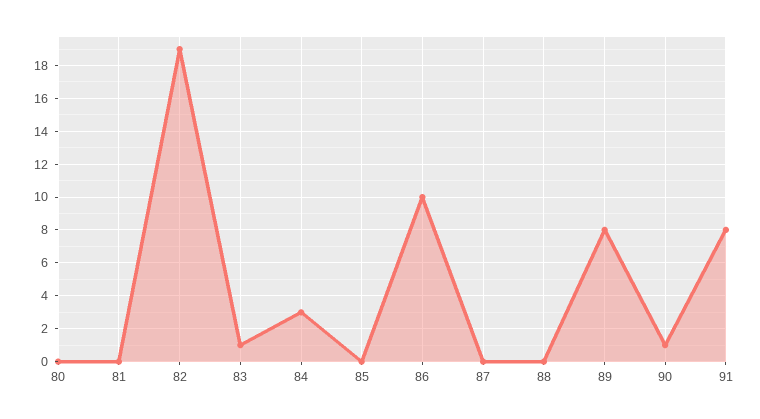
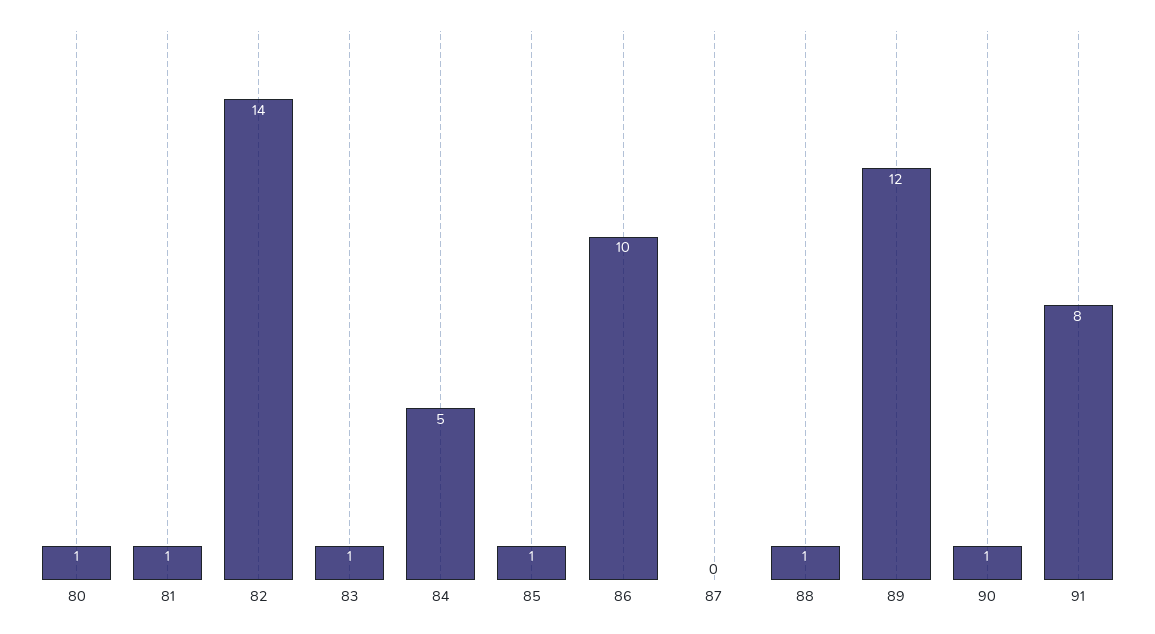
80: 0 -> 1
81: 0 -> 1
82: 19 -> 14
84: 3 -> 5
85: 0 -> 1
88: 0 -> 1
89: 8 -> 12

